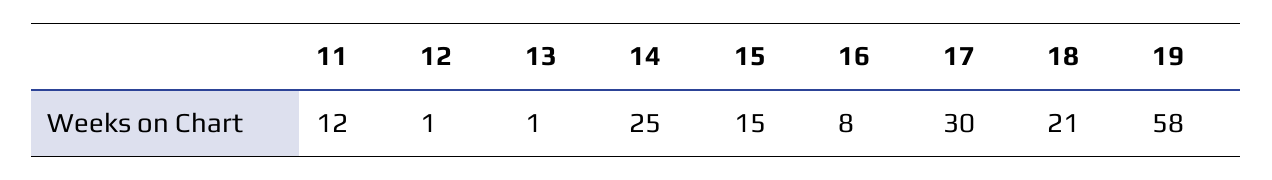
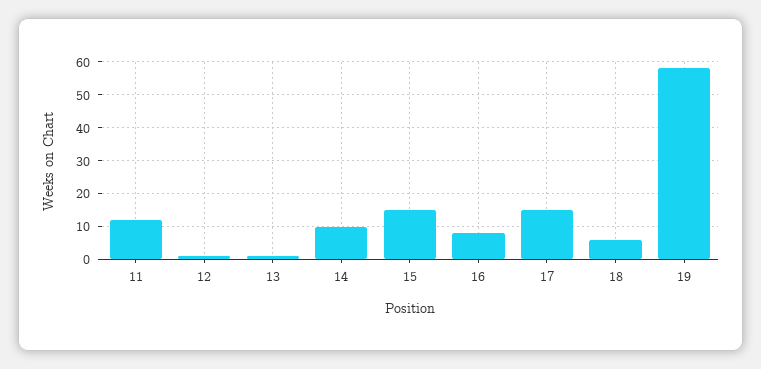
14: 25 -> 10
17: 30 -> 15
18: 21 -> 5

